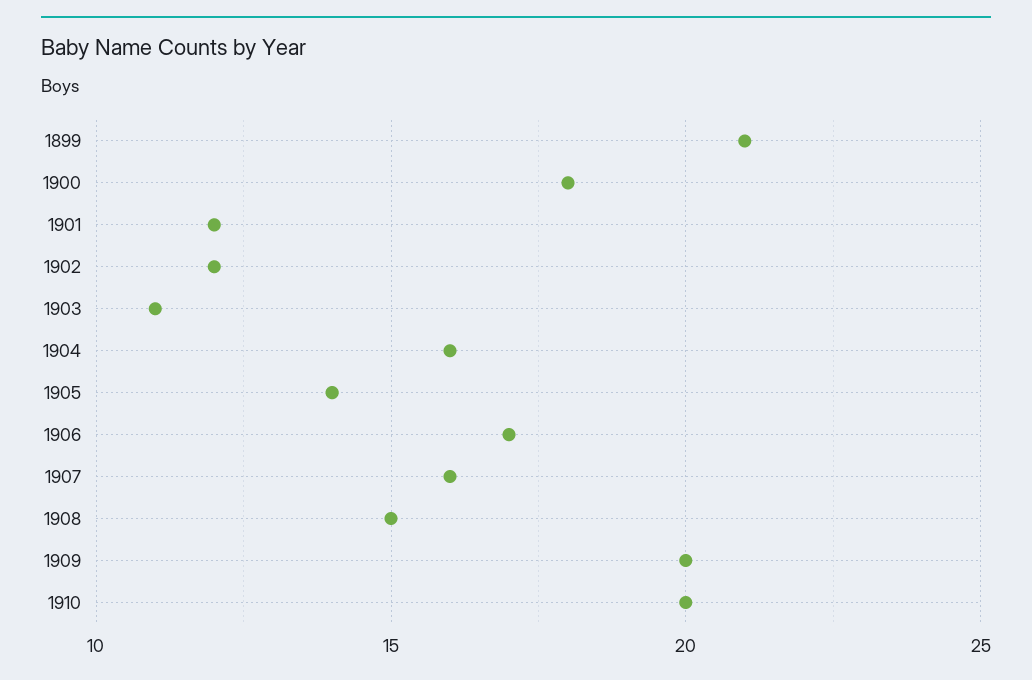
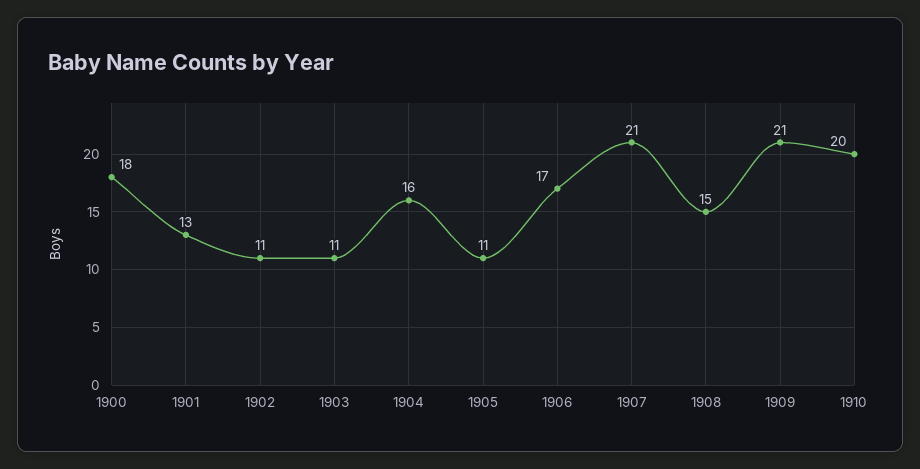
1899: 21 -> none
1901: 12 -> 13
1902: 12 -> 11
1905: 14 -> 11
1907: 16 -> 21
1909: 20 -> 21

